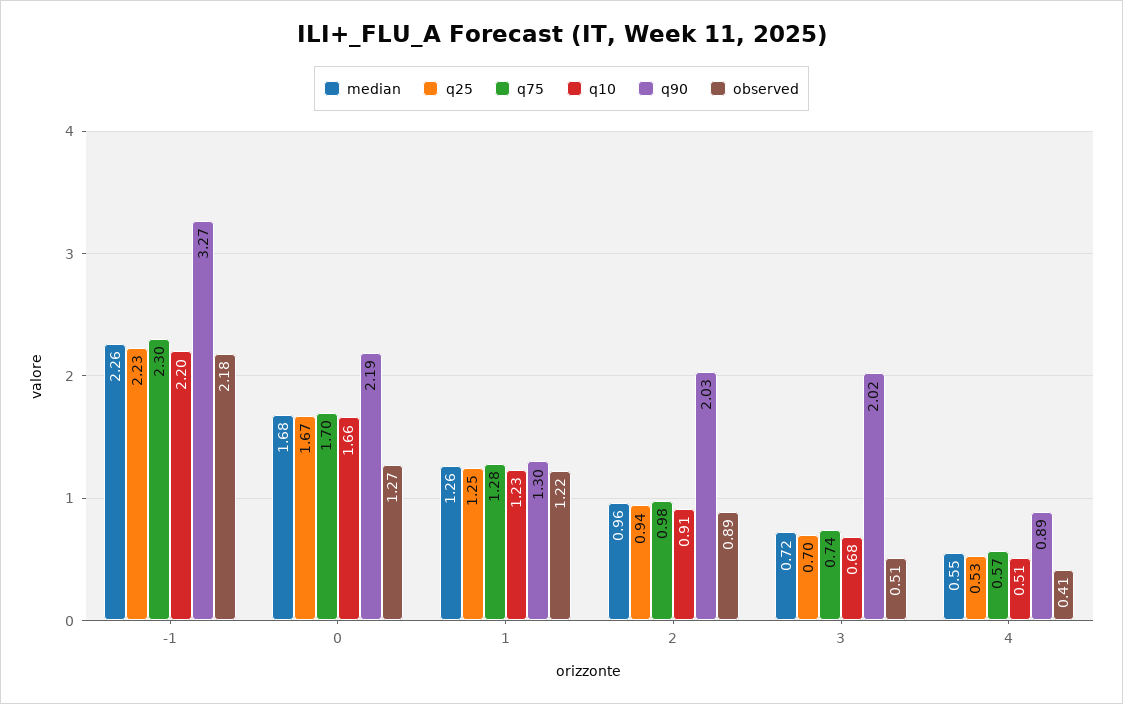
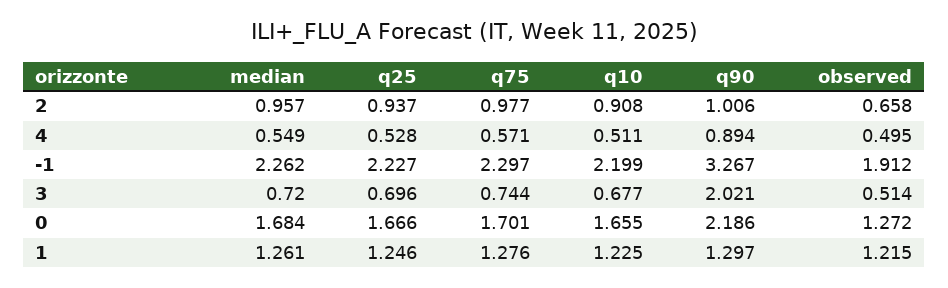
observed, -1: 2.18 -> 1.912
q90, 2: 2.03 -> 1.006
observed, 2: 0.89 -> 0.658
observed, 4: 0.41 -> 0.495

